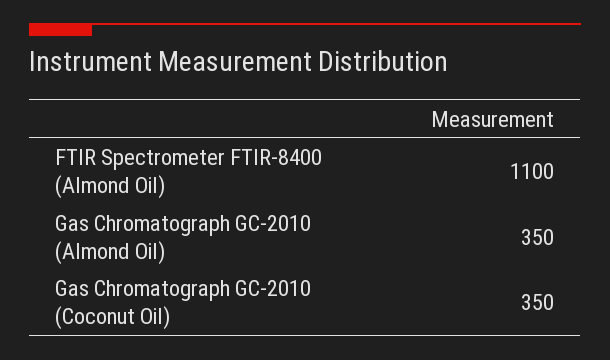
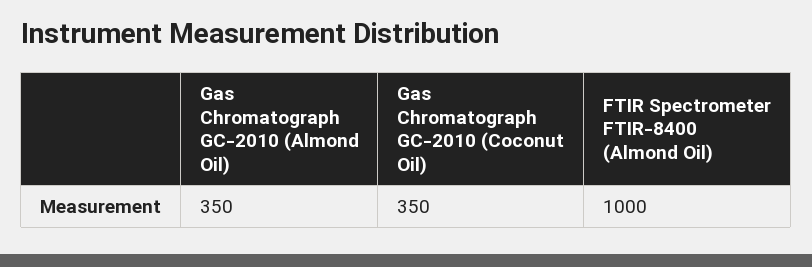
FTIR Spectrometer FTIR-8400 (Almond Oil): 1100 -> 1000

